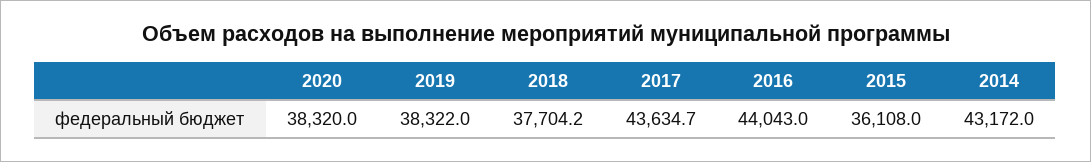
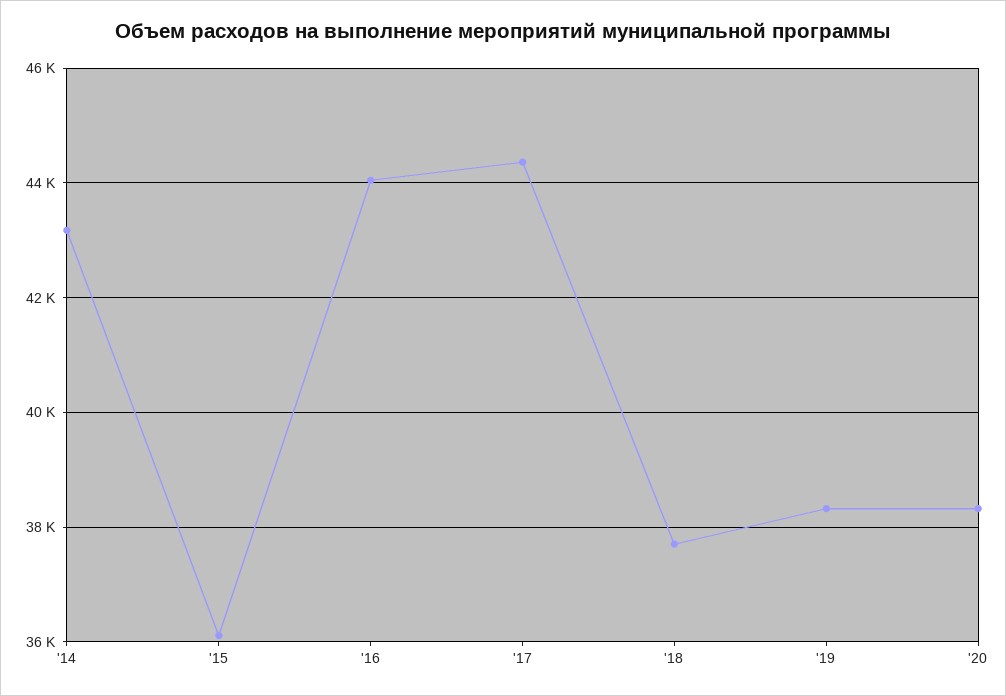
2017: 43634.7 -> 44400

